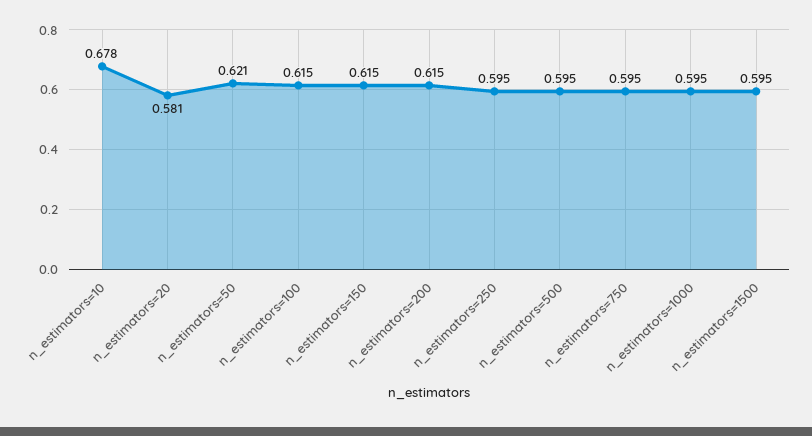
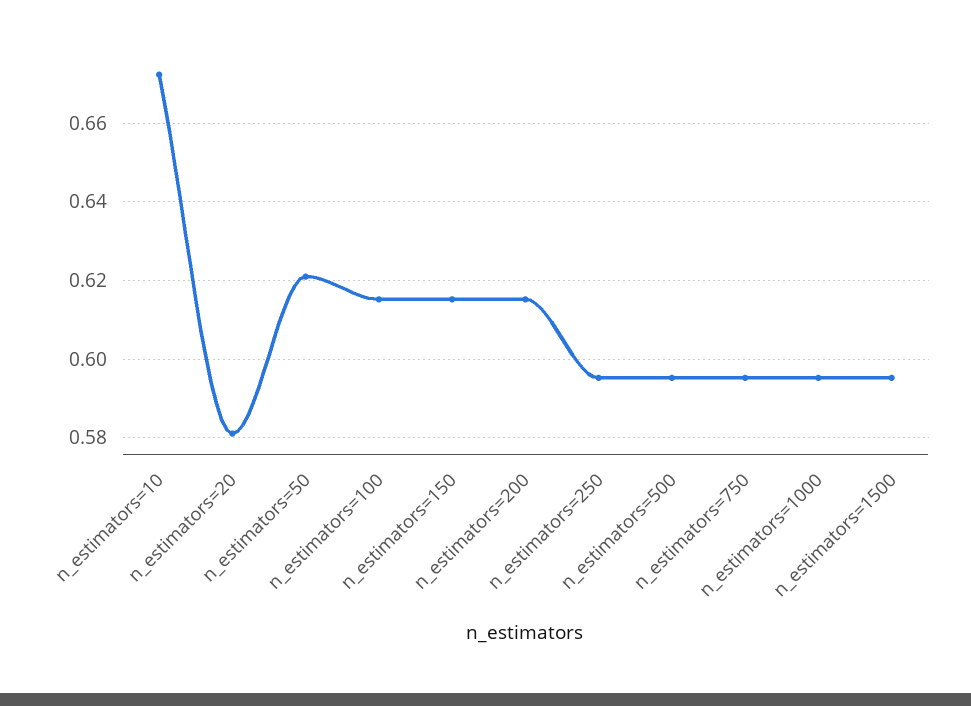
n_estimators=10: 0.678 -> 0.672

